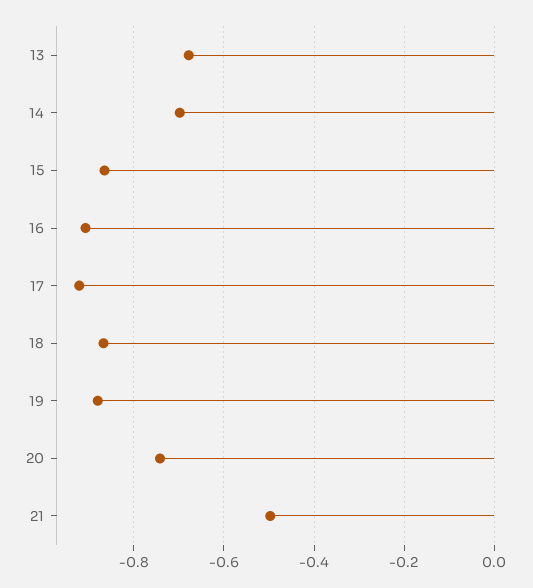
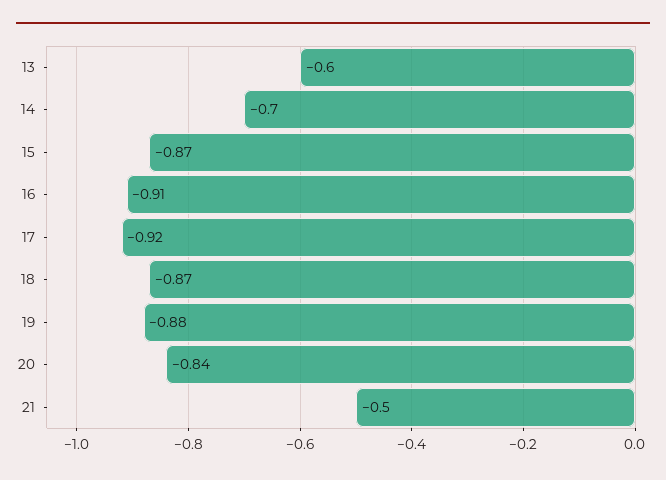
13: -0.68 -> -0.6
20: -0.74 -> -0.84

